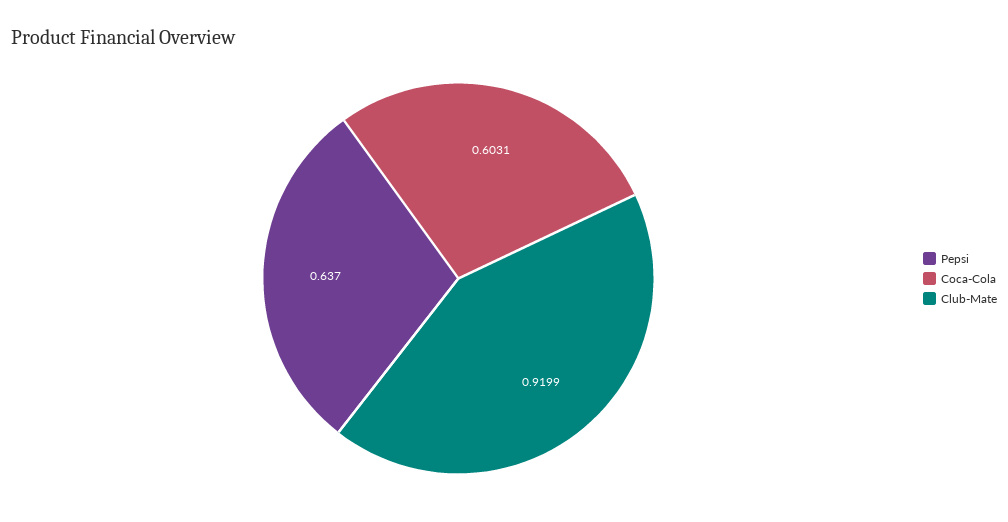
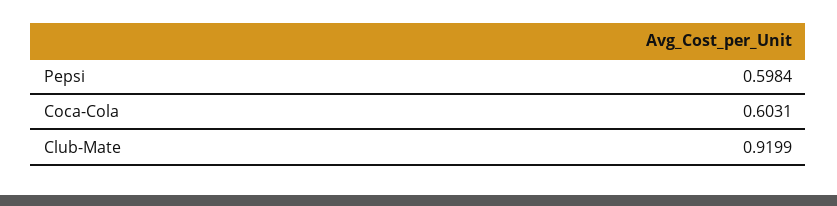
Pepsi: 0.637 -> 0.5984

